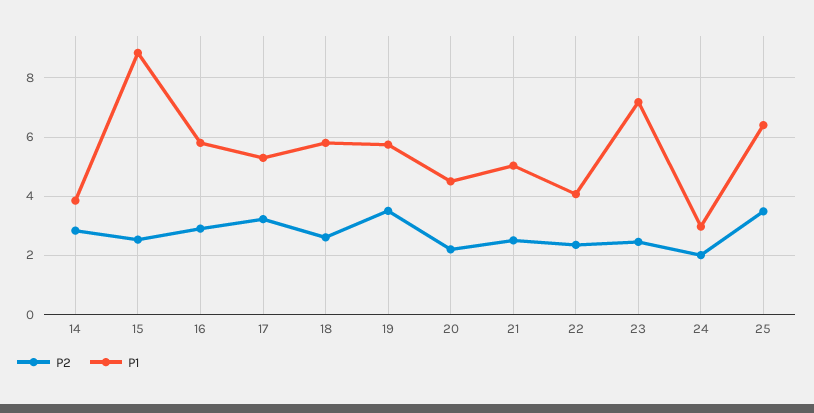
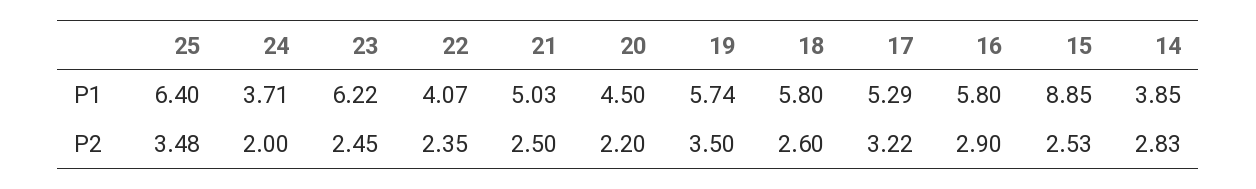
P1, 23: 7.25 -> 6.22
P1, 24: 3 -> 3.71

